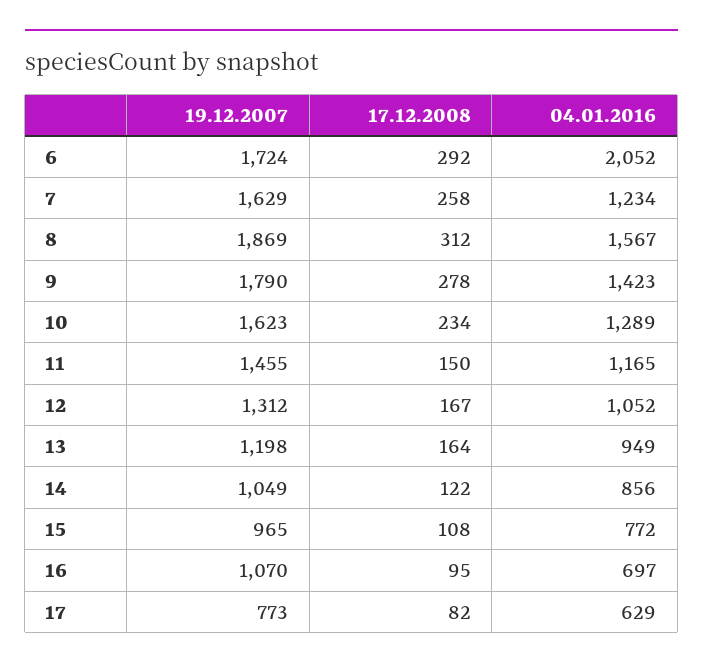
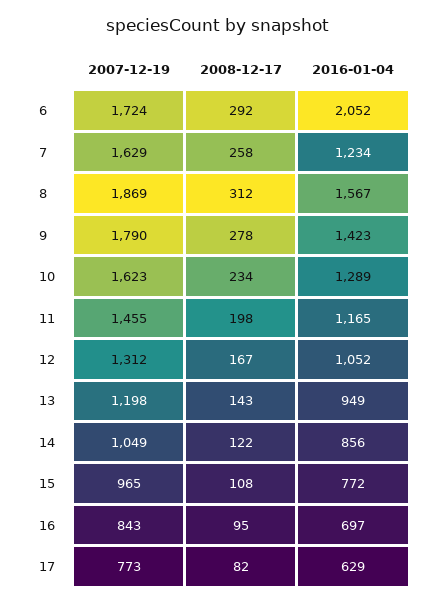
17.12.2008, 11: 150 -> 198
17.12.2008, 13: 164 -> 143
19.12.2007, 16: 1070 -> 843

